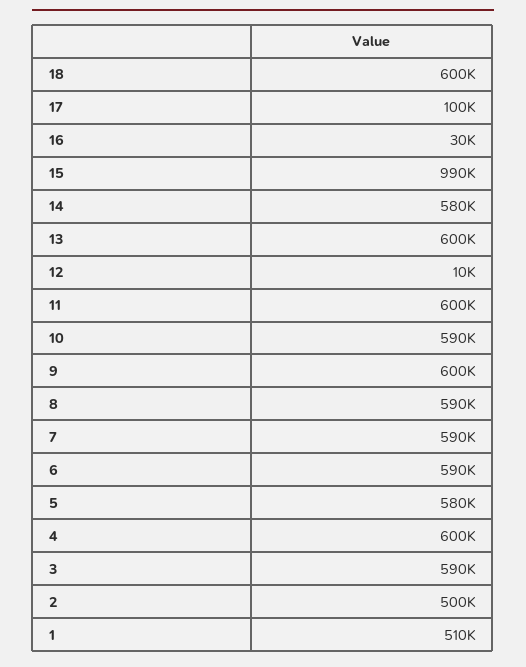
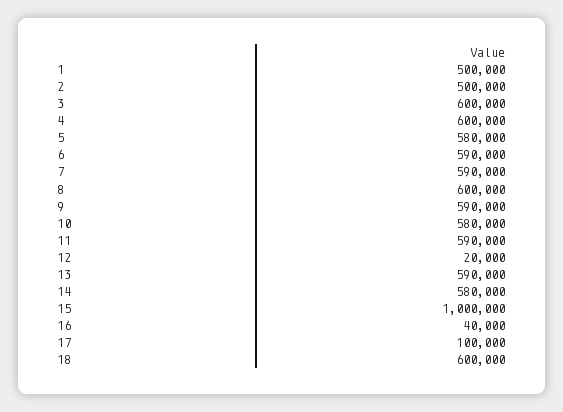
16: 30000 -> 40000
15: 990000 -> 1000000
13: 600000 -> 590000
12: 10000 -> 20000
11: 600000 -> 590000
10: 590000 -> 580000
9: 600000 -> 590000
8: 590000 -> 600000
3: 590000 -> 600000
1: 510000 -> 500000

